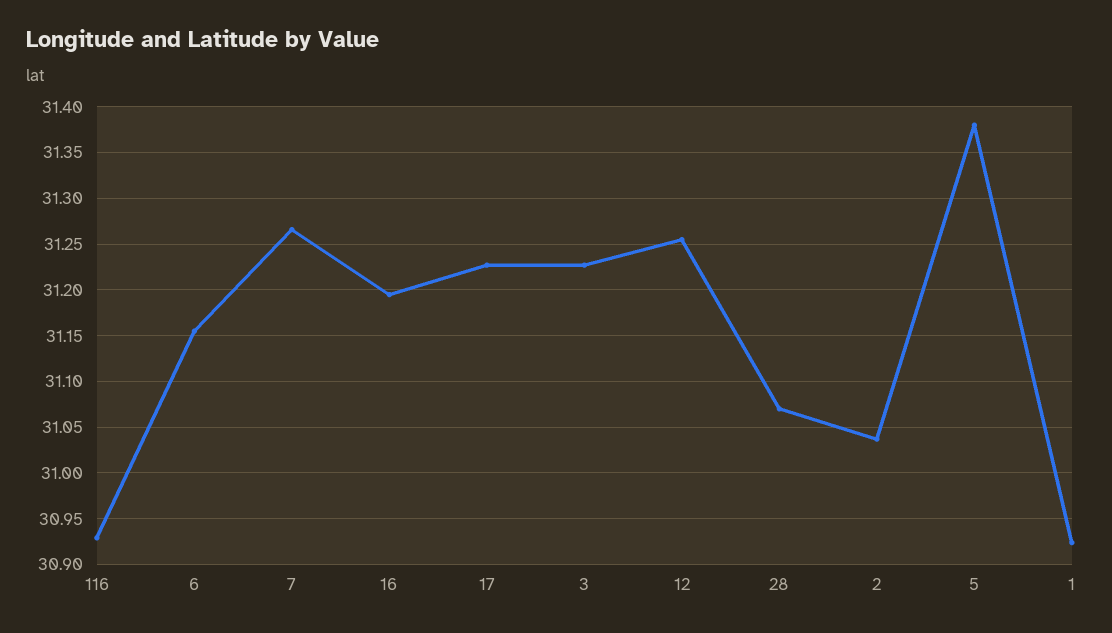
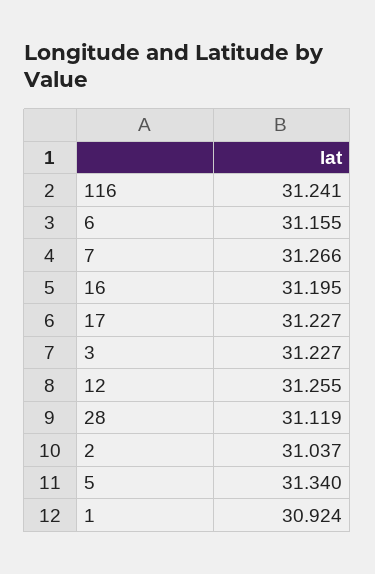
116: 30.93 -> 31.241
28: 31.07 -> 31.119
5: 31.38 -> 31.34

